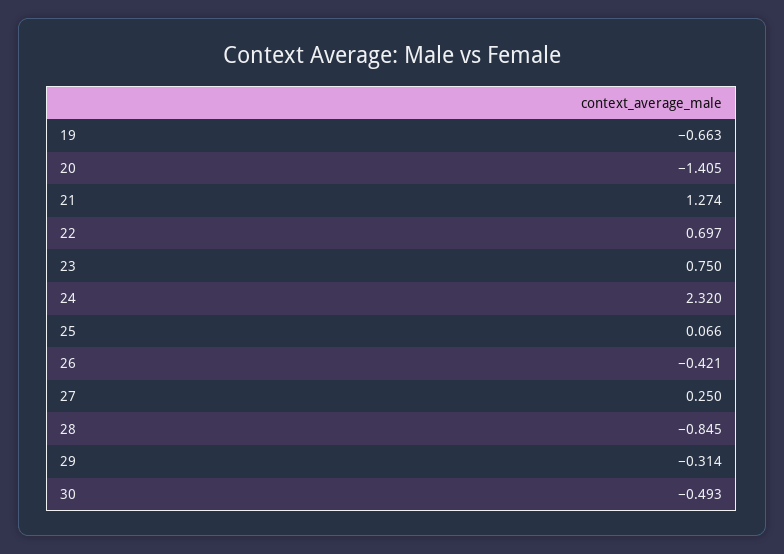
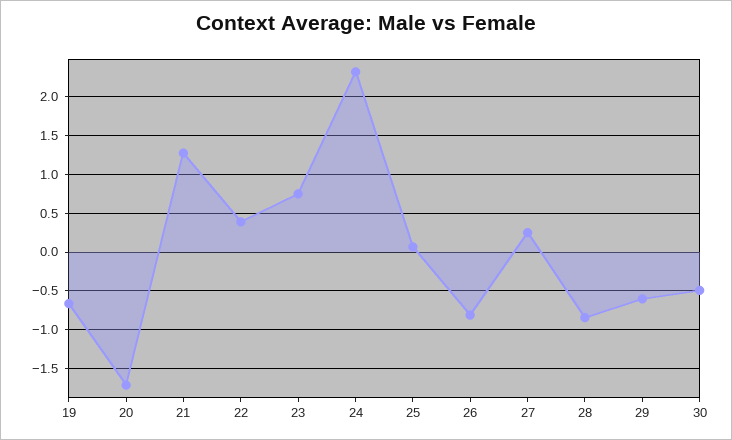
20: -1.405 -> -1.7
22: 0.697 -> 0.4
26: -0.421 -> -0.8
29: -0.314 -> -0.6

